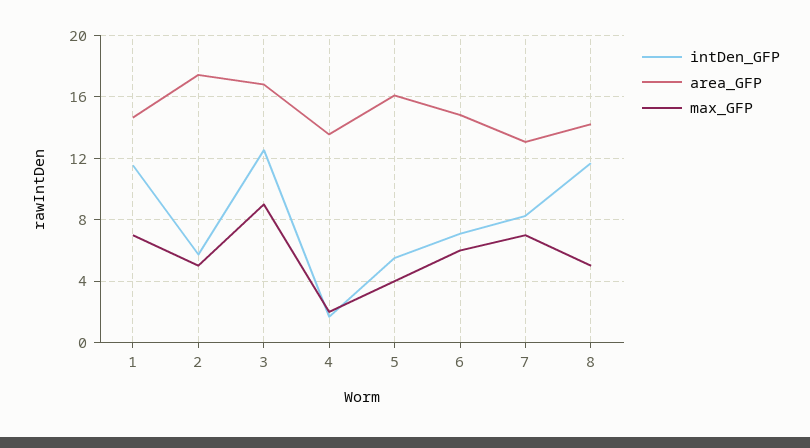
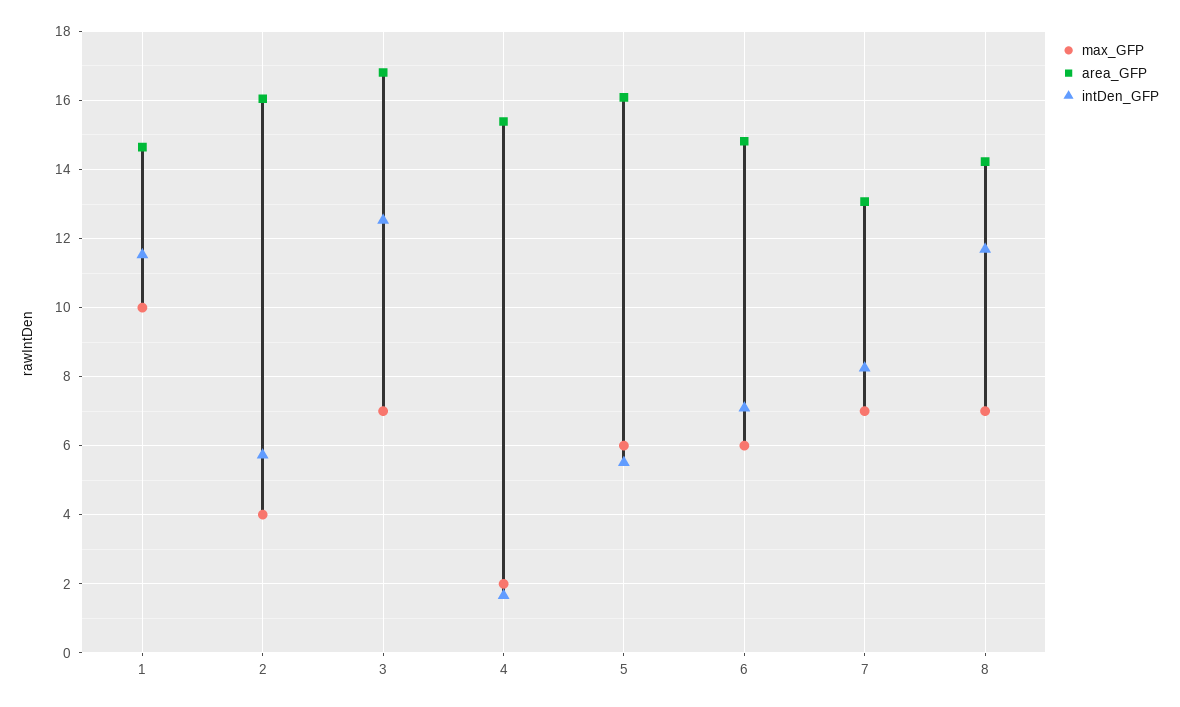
max_GFP, 1: 7 -> 10
area_GFP, 2: 17.5 -> 16
max_GFP, 2: 5 -> 4
max_GFP, 3: 9 -> 7
area_GFP, 4: 13.5 -> 15.4
max_GFP, 5: 4 -> 6
max_GFP, 8: 5 -> 7

